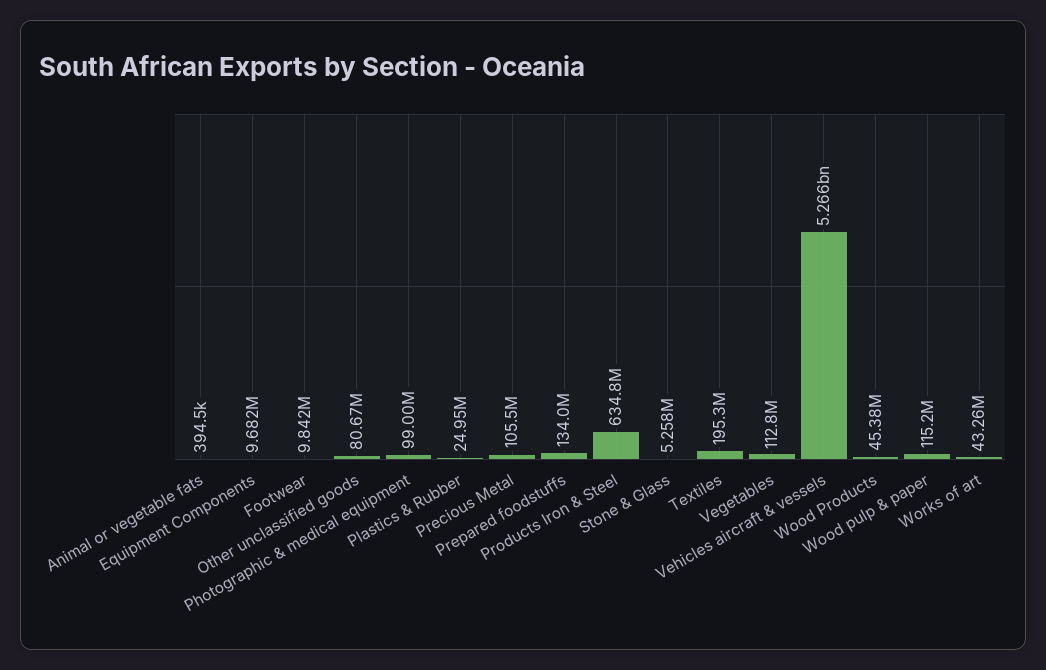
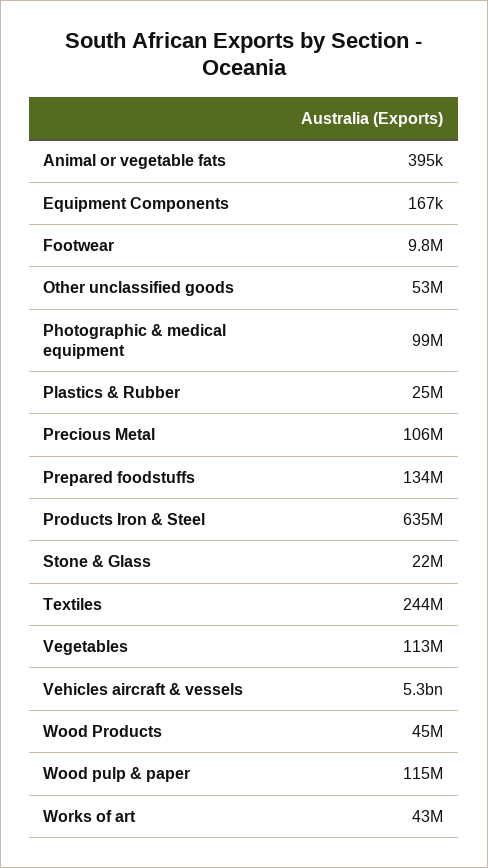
Equipment Components: 9682000 -> 167000
Other unclassified goods: 80670000 -> 53000000
Stone & Glass: 5258000 -> 22000000
Textiles: 195300000 -> 244000000

